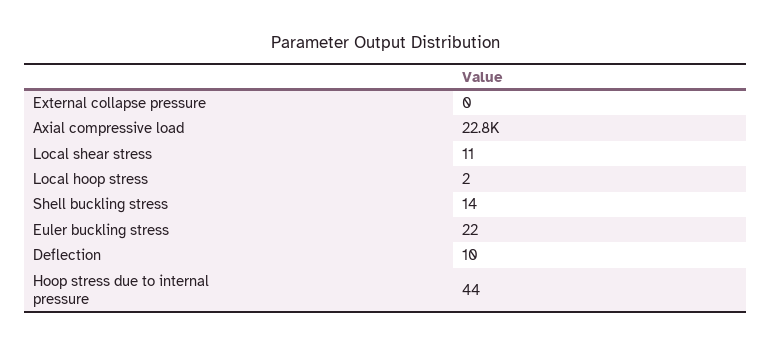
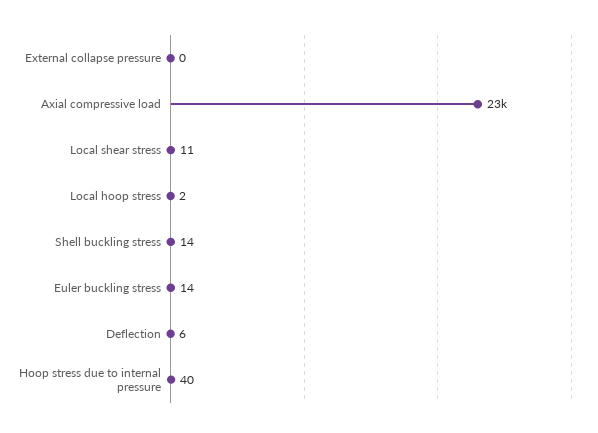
Euler buckling stress: 22 -> 14
Deflection: 10 -> 6
Hoop stress due to internal pressure: 44 -> 40

